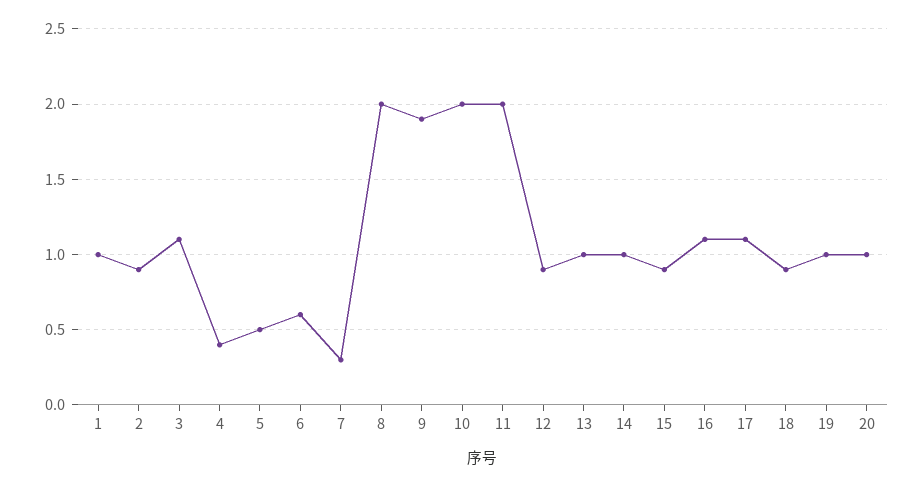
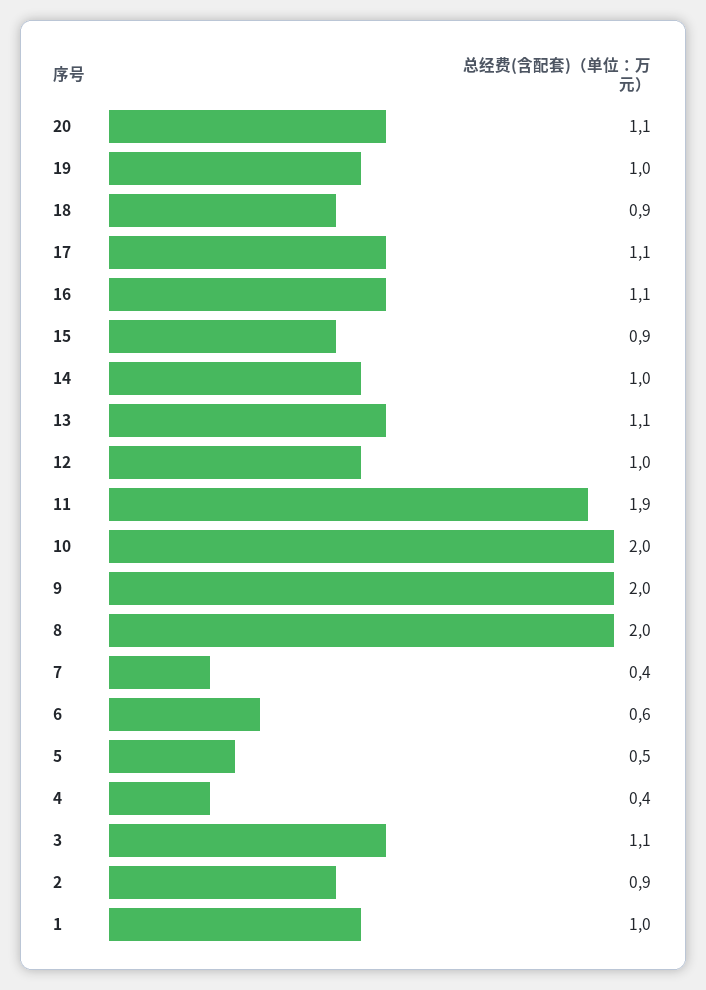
7: 0.3 -> 0.4
9: 1.9 -> 2
11: 2 -> 1.9
12: 0.9 -> 1
13: 1 -> 1.1
20: 1 -> 1.1

